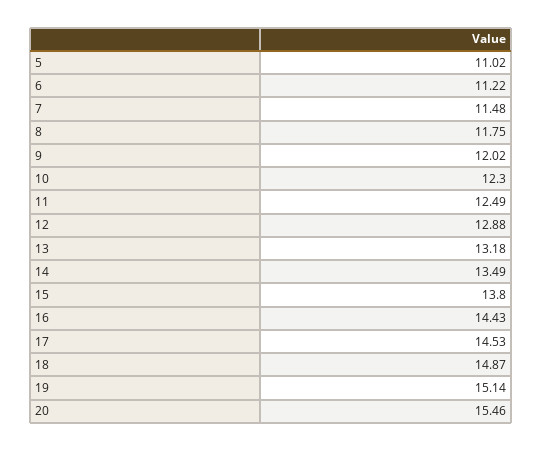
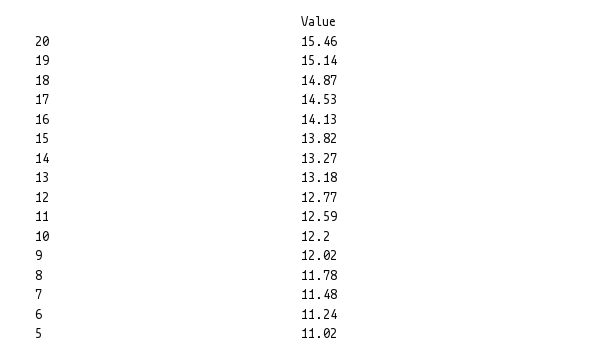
6: 11.22 -> 11.24
8: 11.75 -> 11.78
10: 12.3 -> 12.2
11: 12.49 -> 12.59
12: 12.88 -> 12.77
14: 13.49 -> 13.27
15: 13.8 -> 13.82
16: 14.43 -> 14.13

